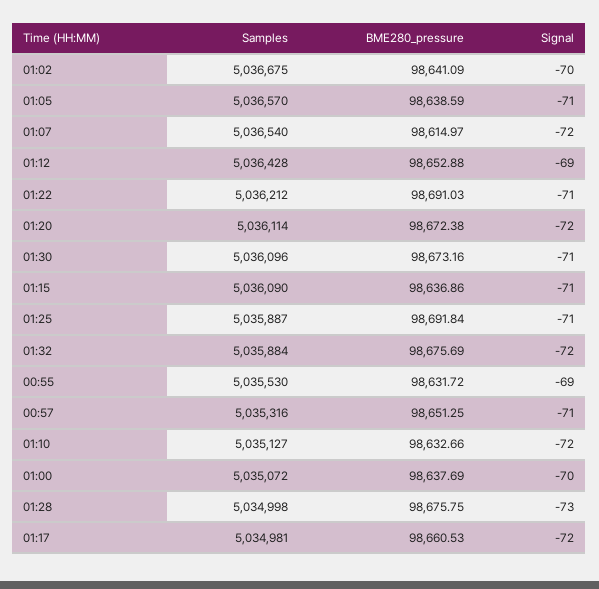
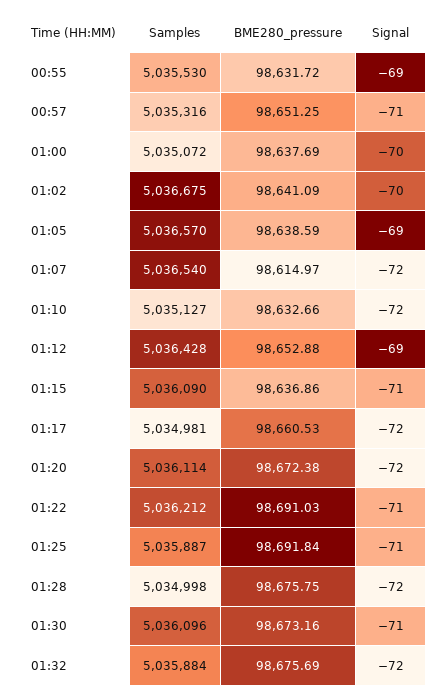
Signal, 01:05: -71 -> -69
Signal, 01:28: -73 -> -72

